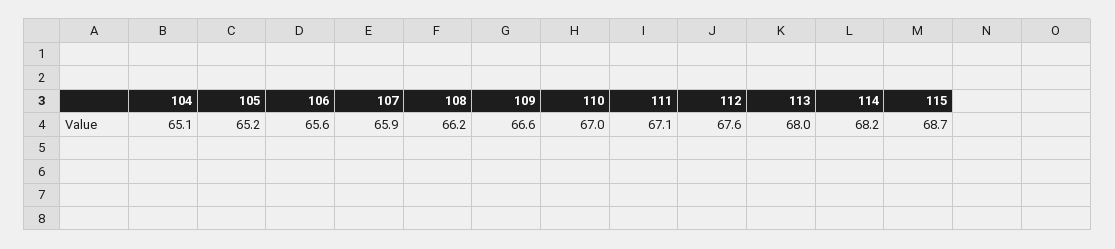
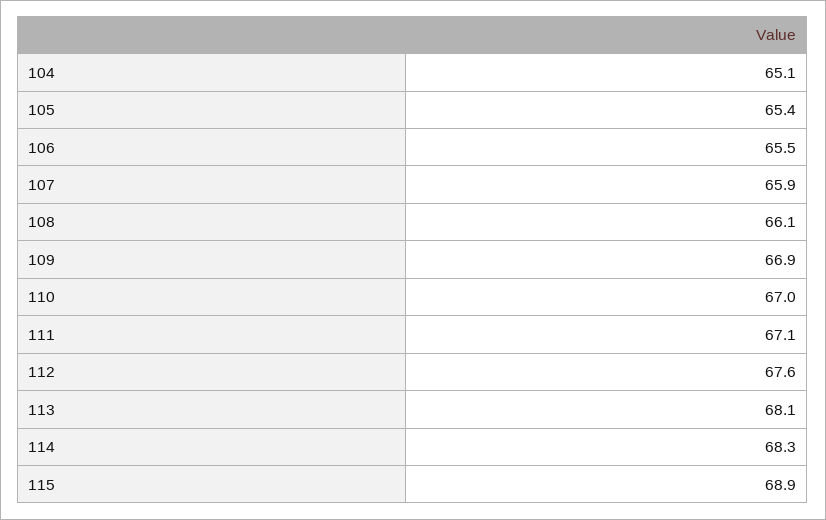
105: 65.2 -> 65.4
106: 65.6 -> 65.5
108: 66.2 -> 66.1
109: 66.6 -> 66.9
113: 68 -> 68.1
114: 68.2 -> 68.3
115: 68.7 -> 68.9

